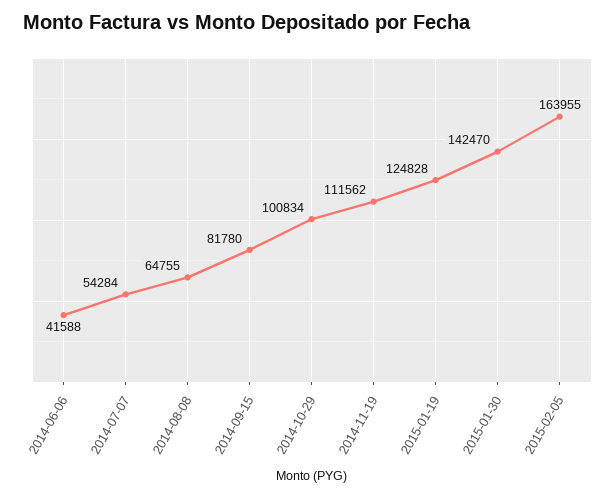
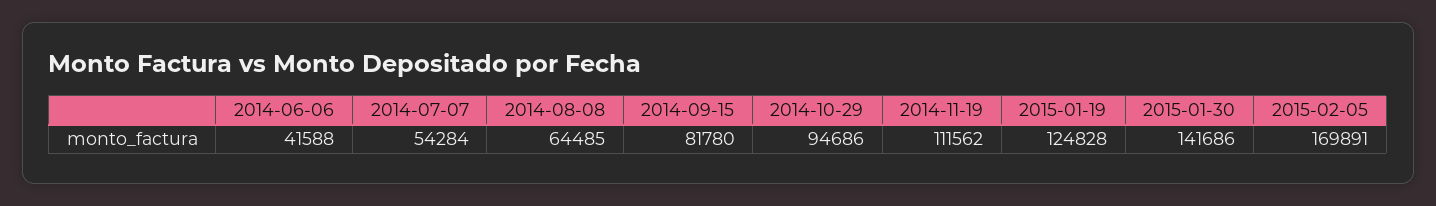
2014-08-08: 64755 -> 64485
2014-10-29: 100834 -> 94686
2015-01-30: 142470 -> 141686
2015-02-05: 163955 -> 169891

